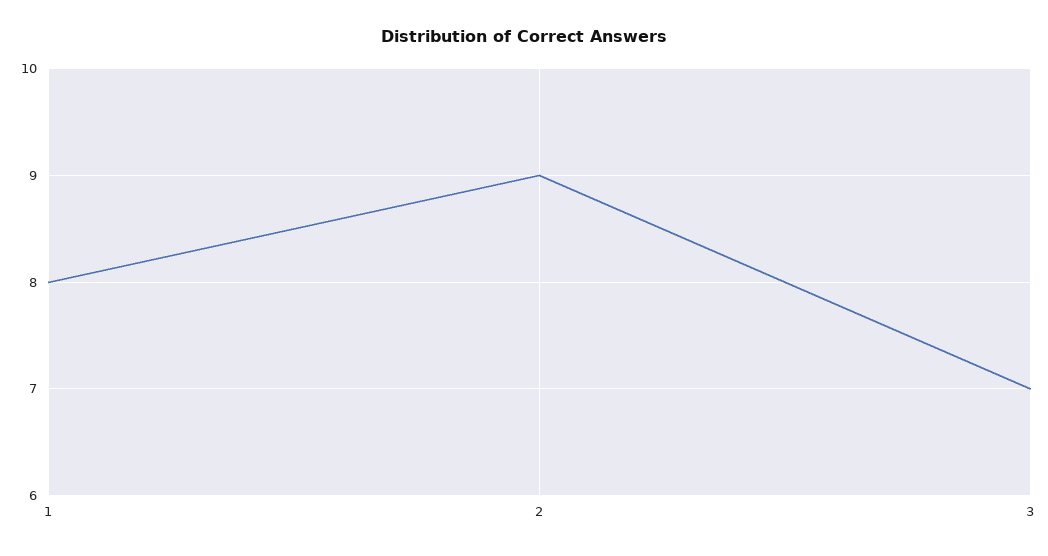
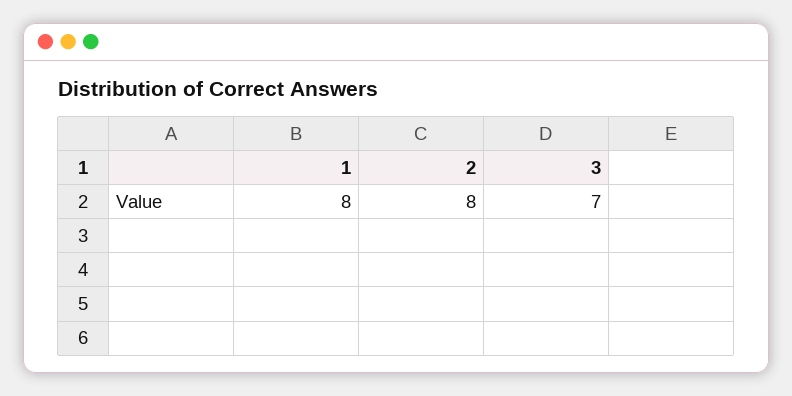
2: 9 -> 8

